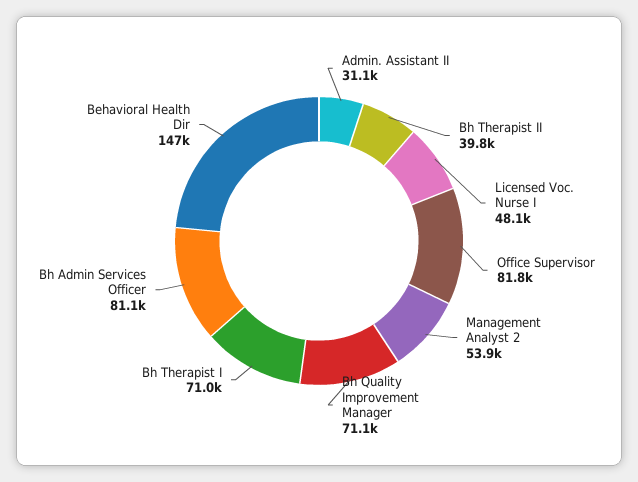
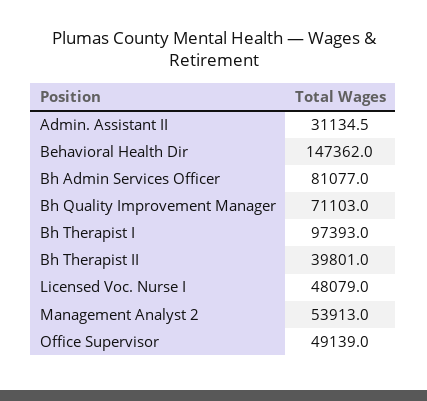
Office Supervisor: 81800 -> 49139
Bh Therapist I: 71000 -> 97393

